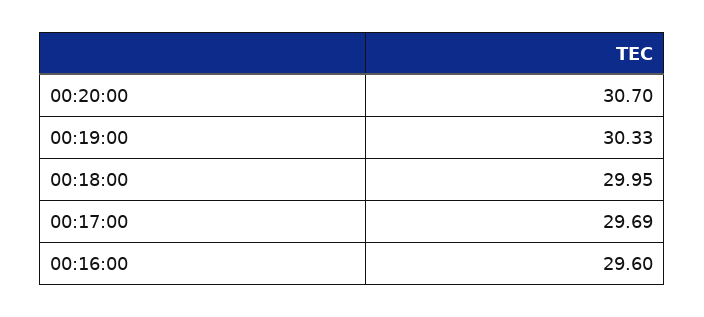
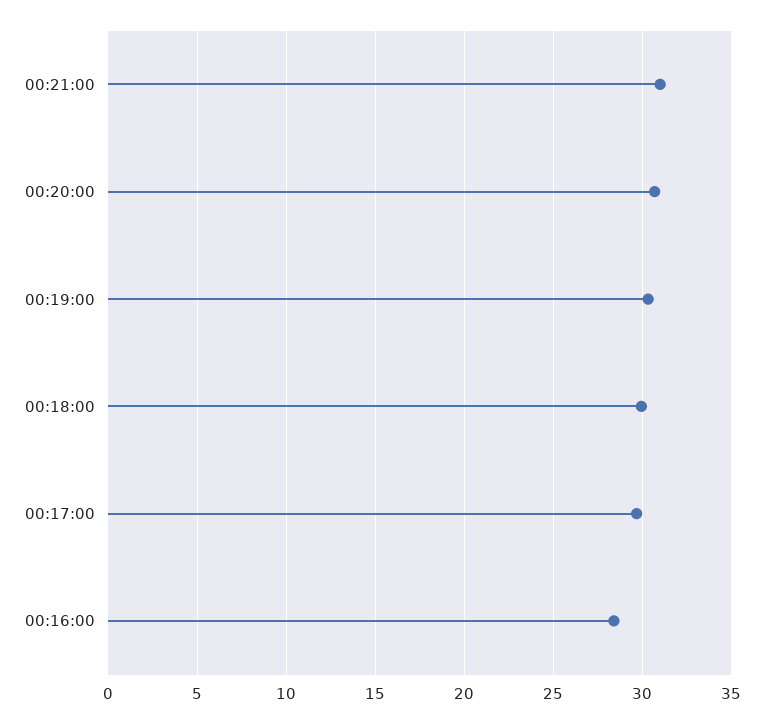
00:16:00: 29.6 -> 28.5
00:21:00: none -> 31

